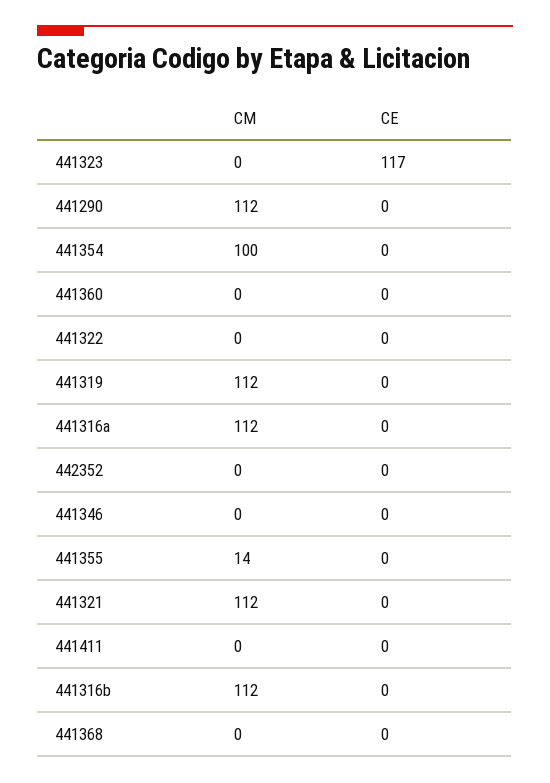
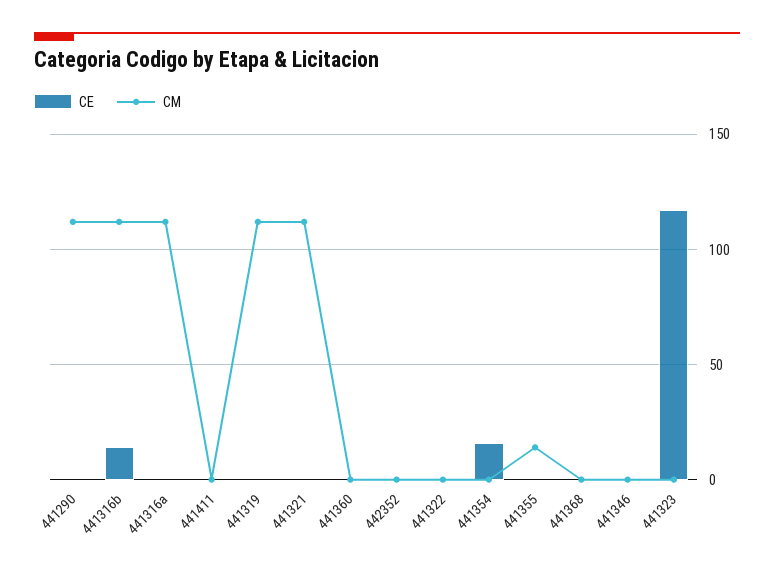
CM, 441354: 100 -> 0
CE, 441354: 0 -> 15
CE, 441316b: 0 -> 15

